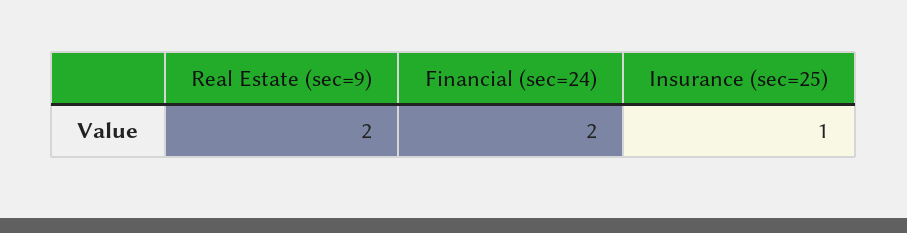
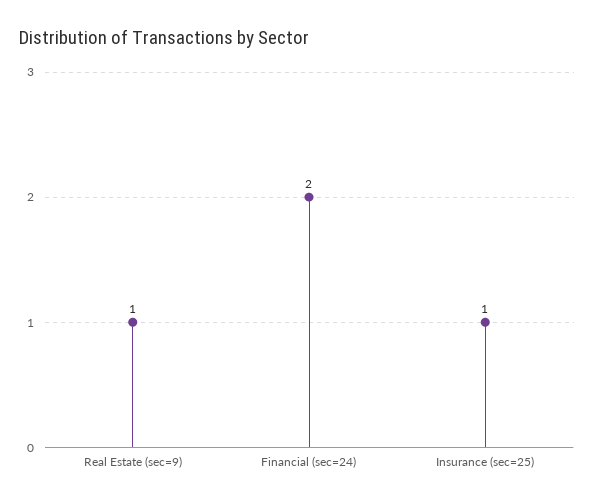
Real Estate (sec=9): 2 -> 1

